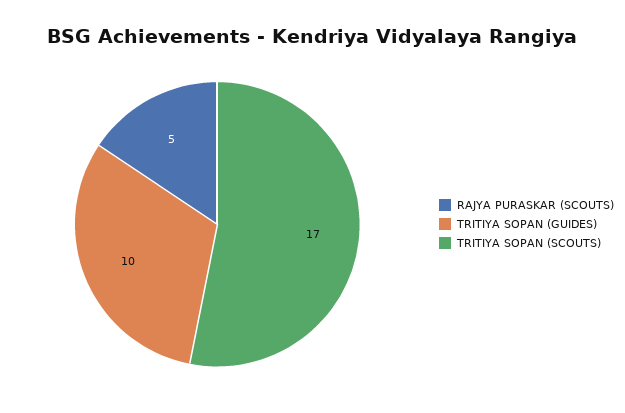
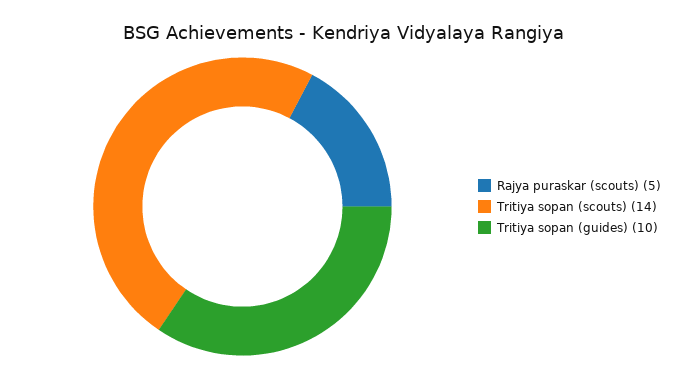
TRITIYA SOPAN (SCOUTS): 17 -> 14

